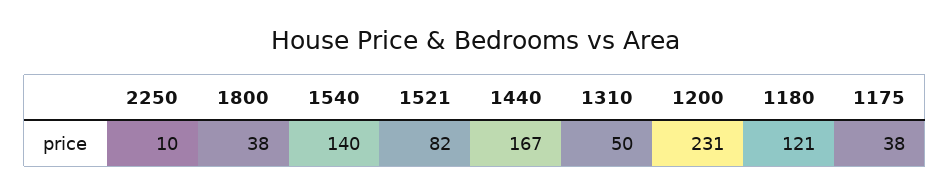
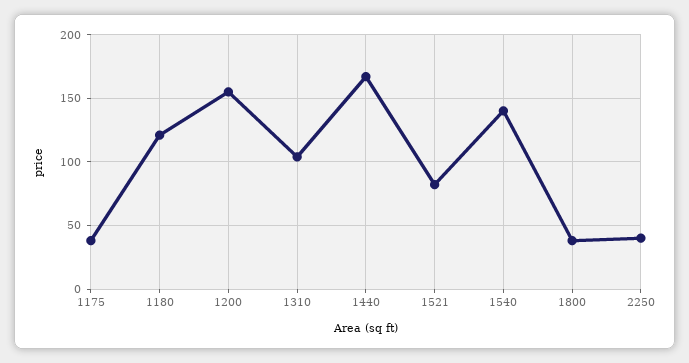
2250: 10 -> 40
1310: 50 -> 105
1200: 231 -> 155

